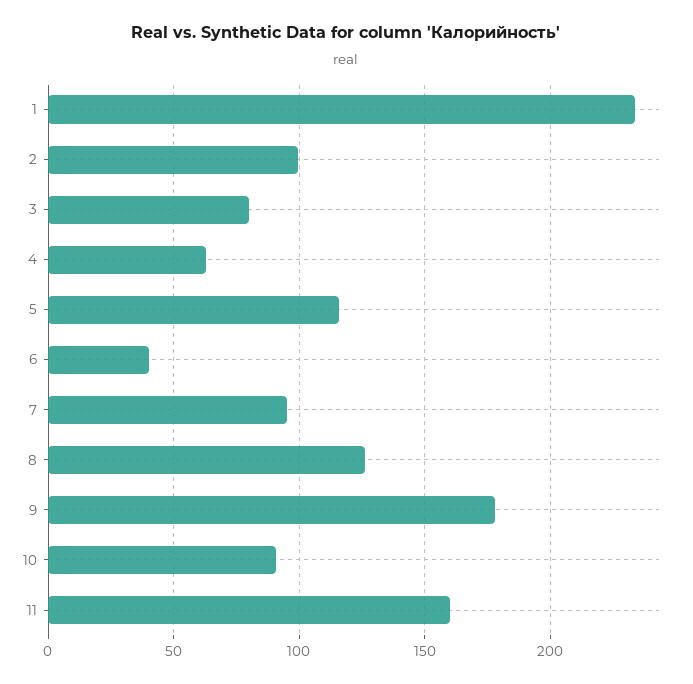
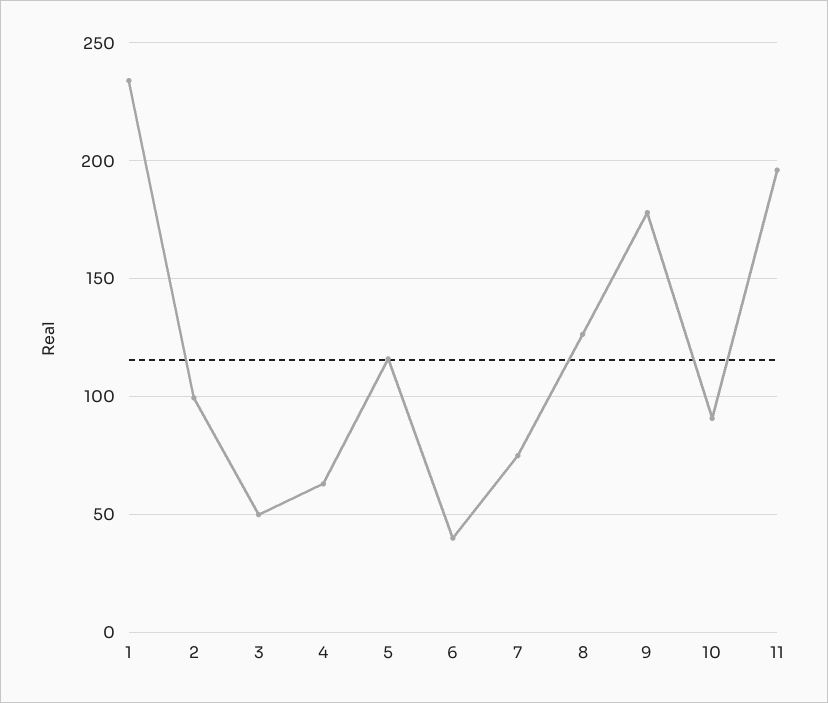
3: 80 -> 50
7: 95 -> 75
11: 160 -> 195

